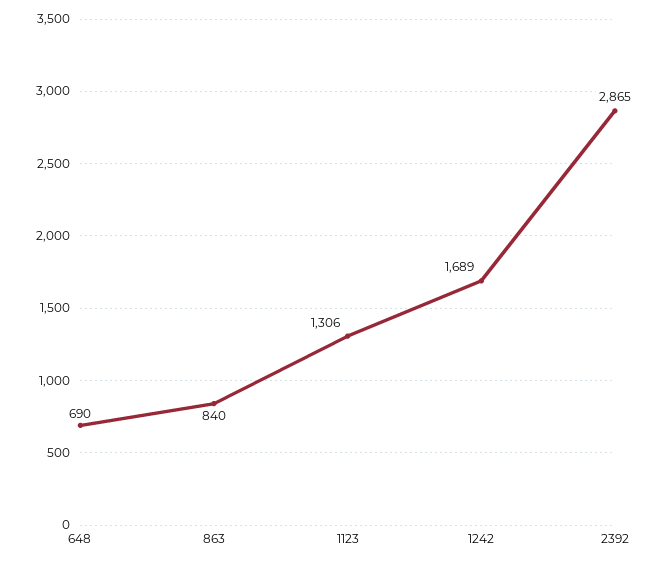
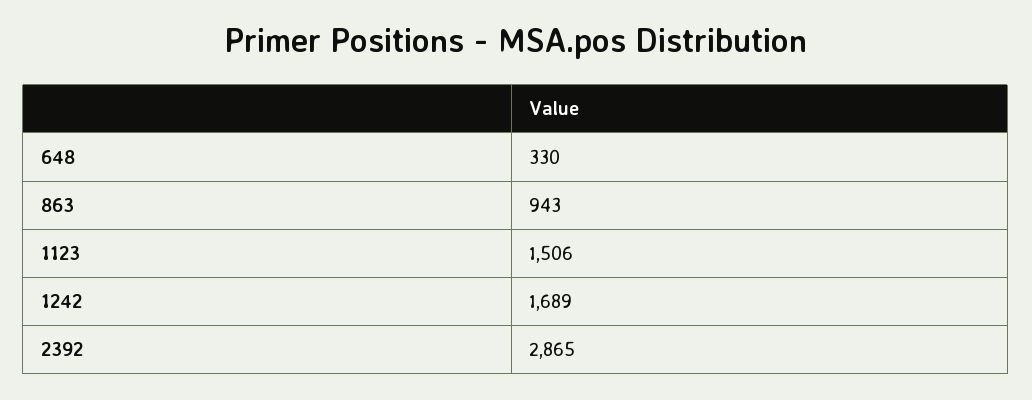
648: 690 -> 330
863: 840 -> 943
1123: 1306 -> 1506

